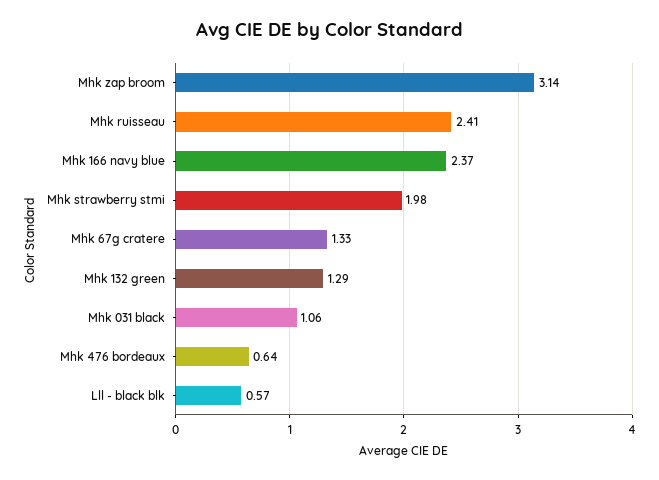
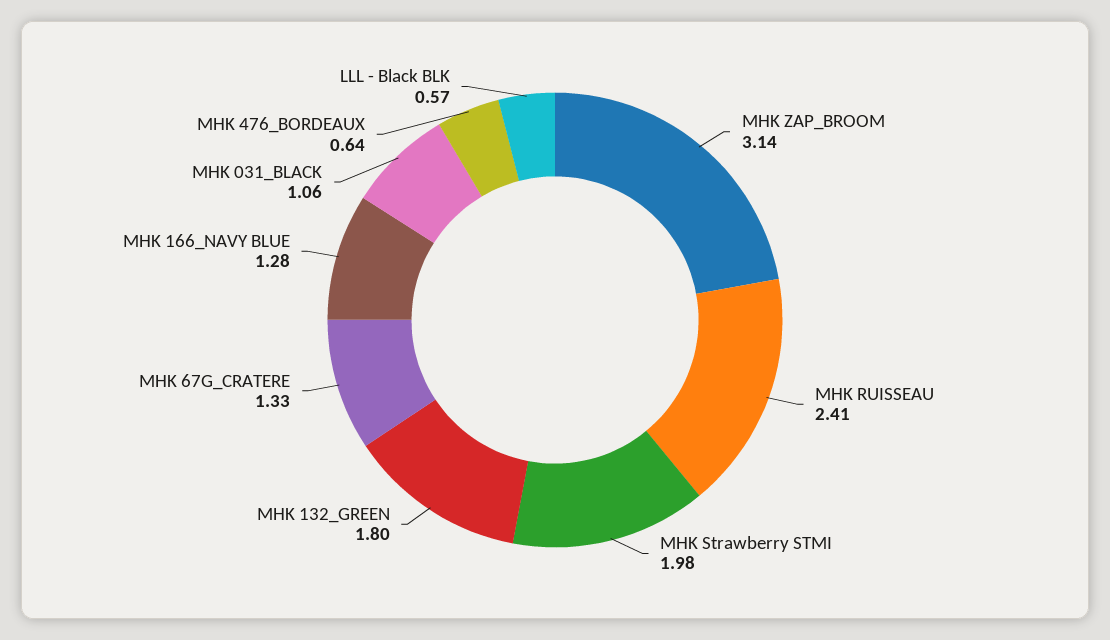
Mhk 166 navy blue: 2.37 -> 1.28
Mhk 132 green: 1.29 -> 1.8

